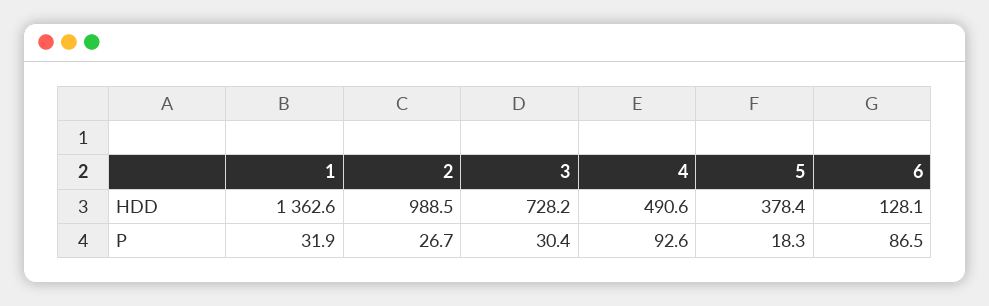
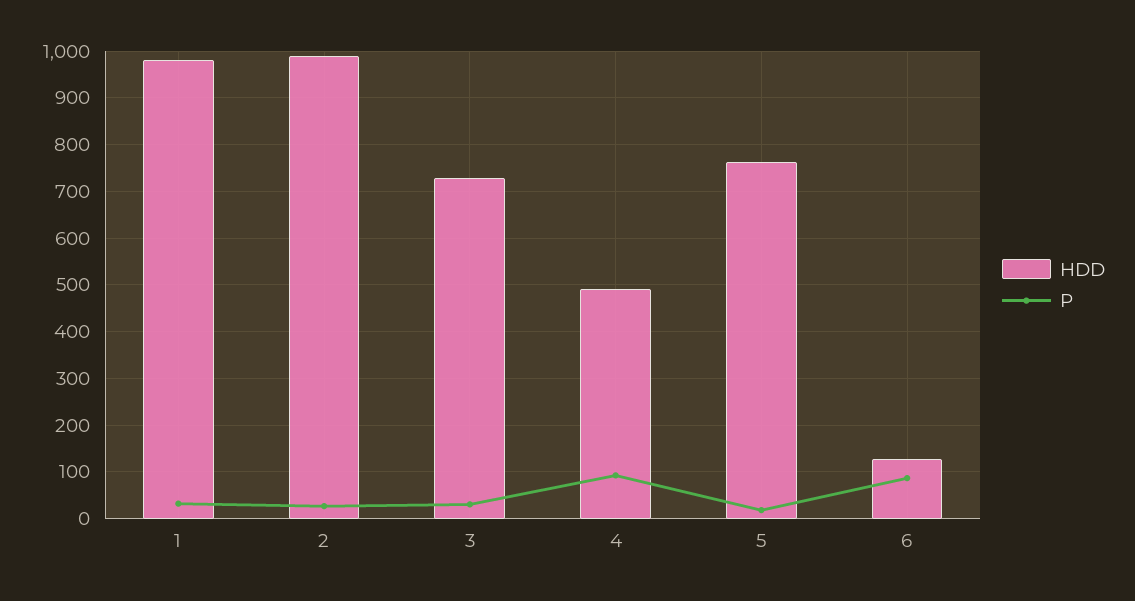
HDD, 1: 1362.6 -> 980
HDD, 5: 378.4 -> 760

